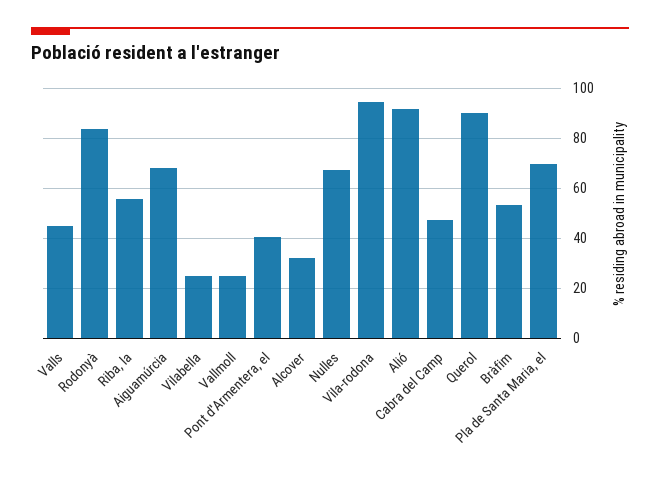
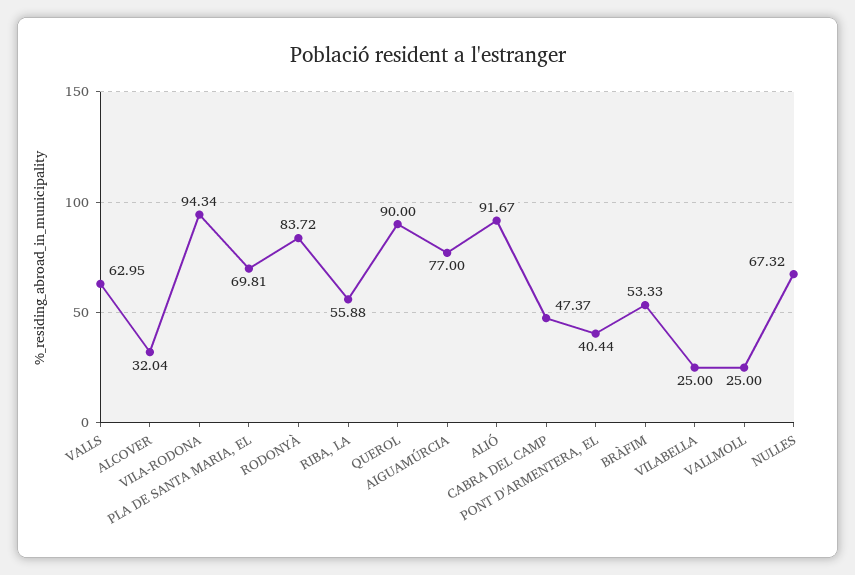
Valls: 45 -> 62.95
Aiguamúrcia: 67.5 -> 77

